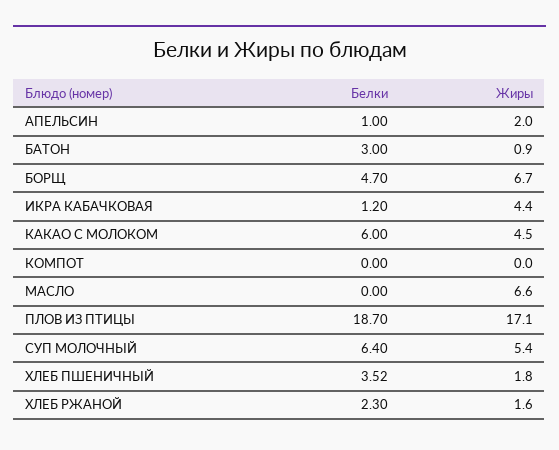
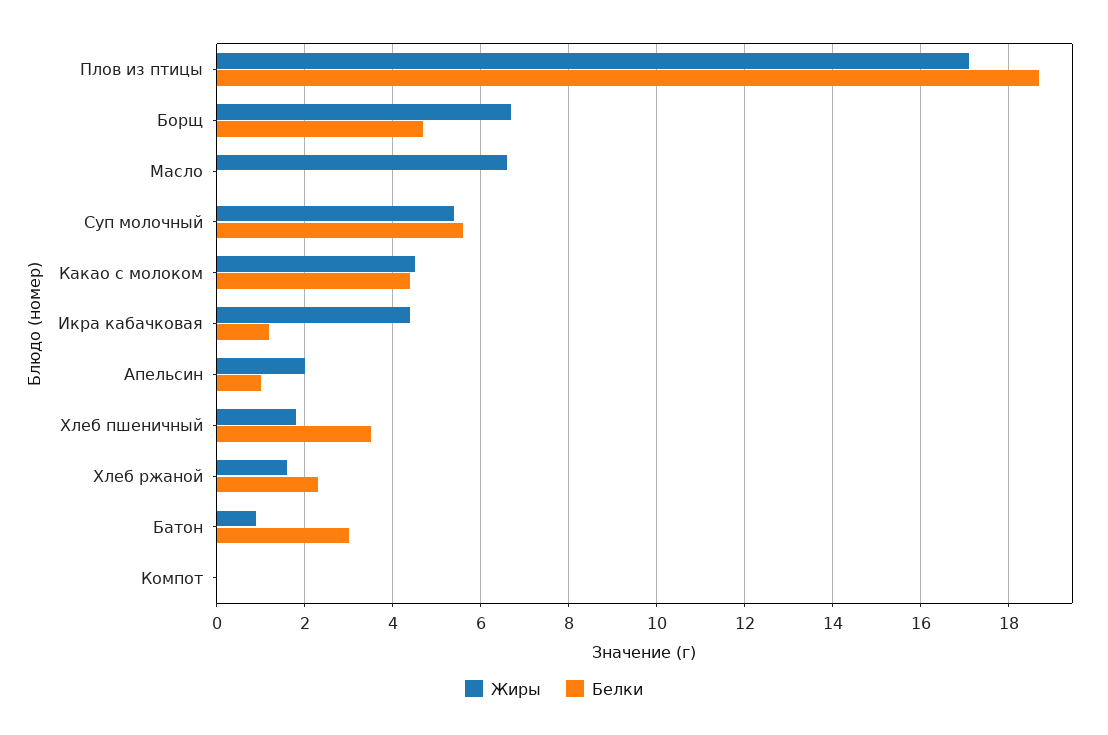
Белки, КАКАО С МОЛОКОМ: 6 -> 4.4
Белки, СУП МОЛОЧНЫЙ: 6.4 -> 5.6

